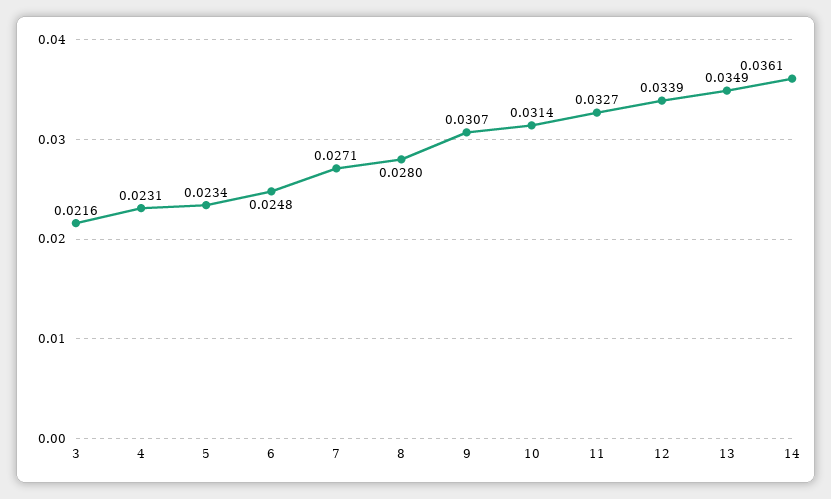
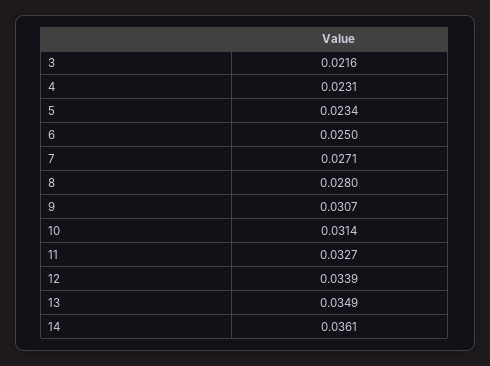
6: 0.0248 -> 0.025

